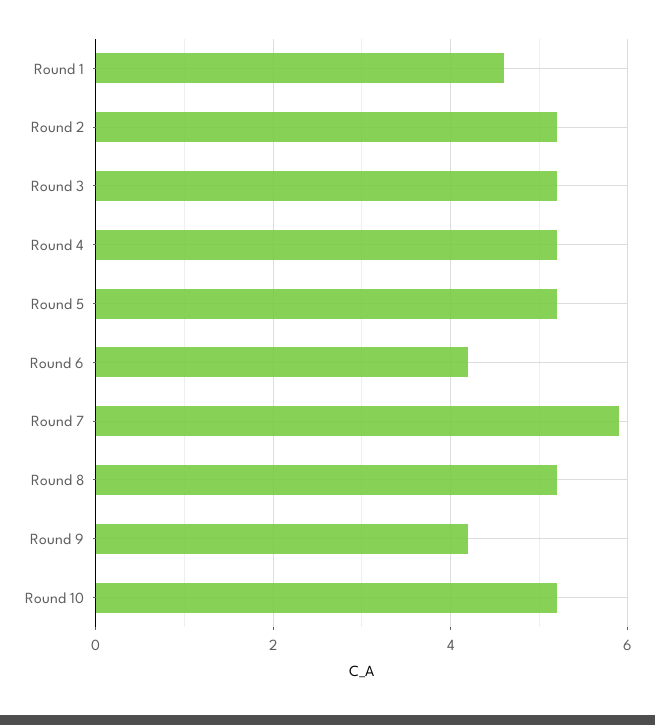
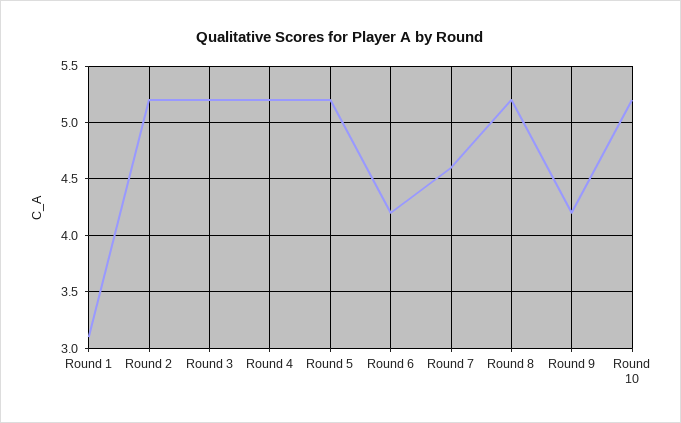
Round 1: 4.5 -> 3.1
Round 7: 6 -> 4.6

